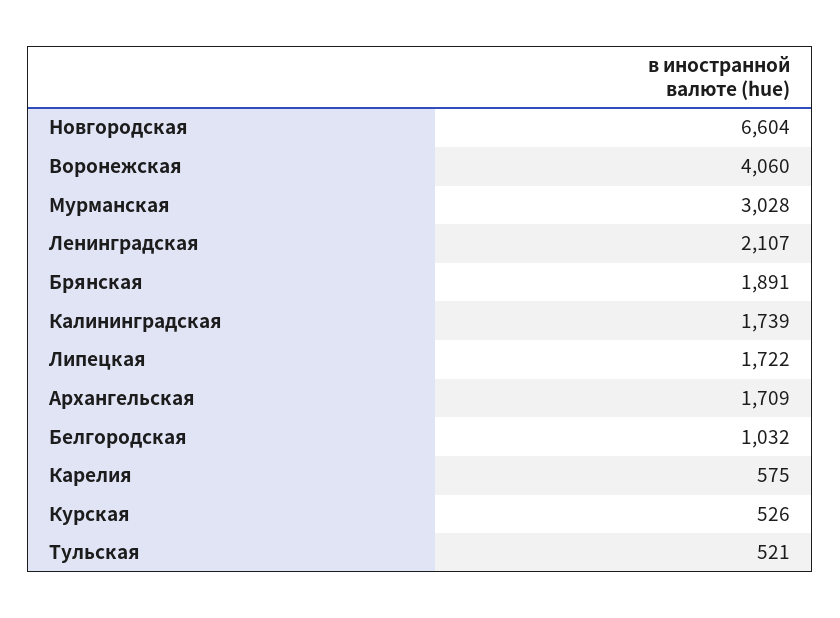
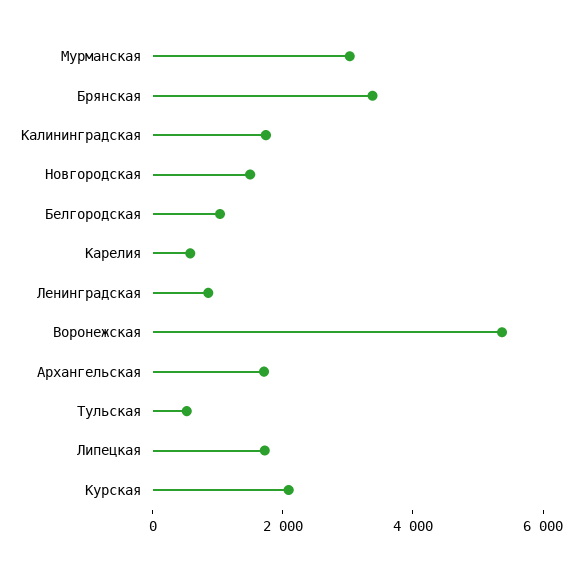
Новгородская: 6604 -> 1500
Воронежская: 4060 -> 5500
Ленинградская: 2107 -> 1000
Брянская: 1891 -> 3500
Курская: 526 -> 2000

